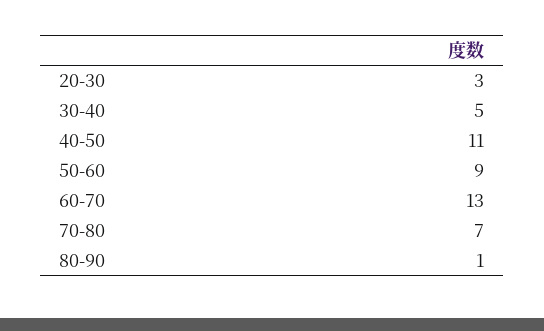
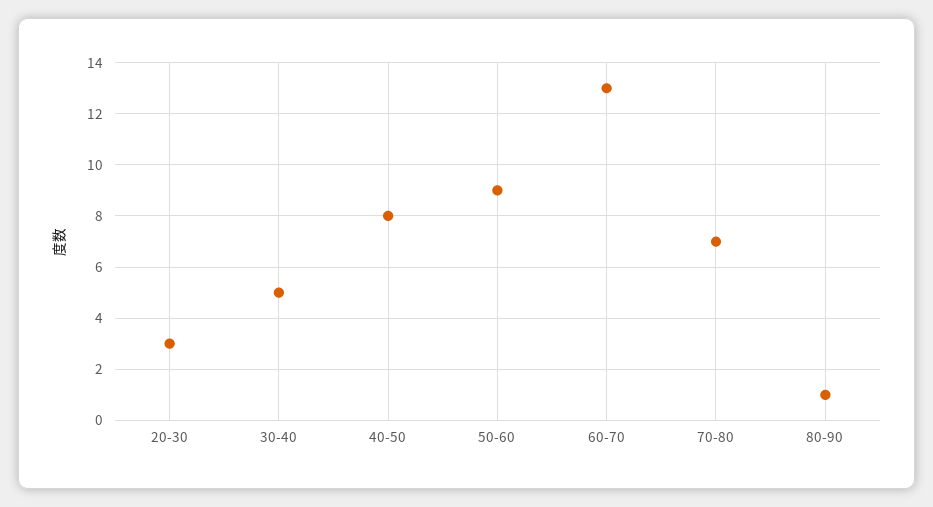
40-50: 11 -> 8

